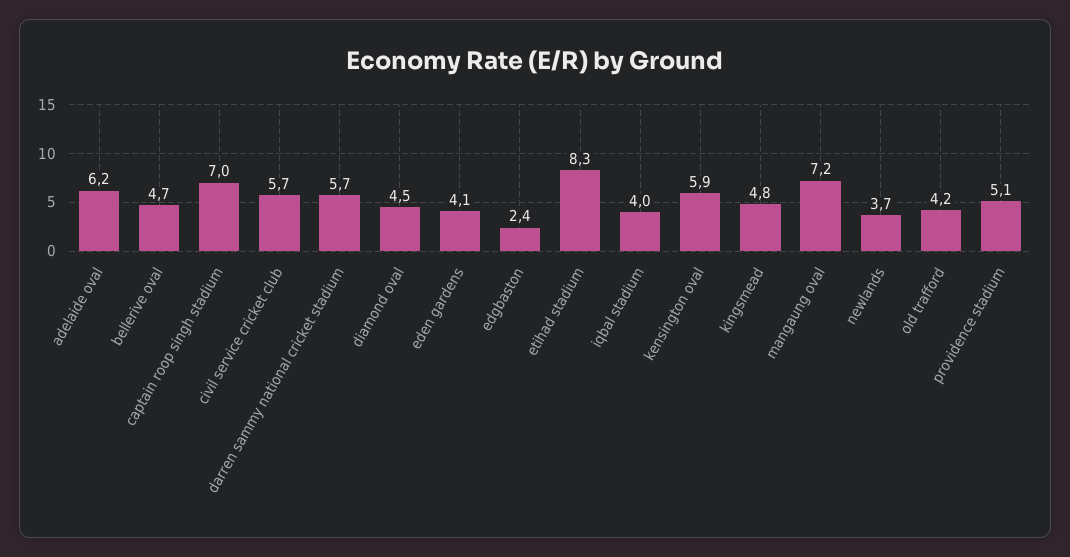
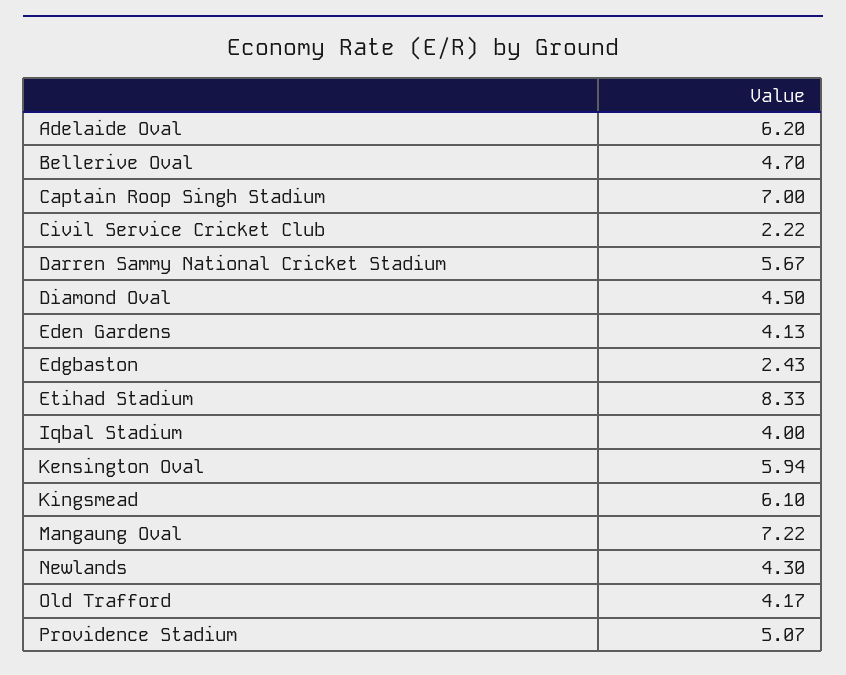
civil service cricket club: 5.7 -> 2.22
kingsmead: 4.8 -> 6.1
newlands: 3.7 -> 4.3

